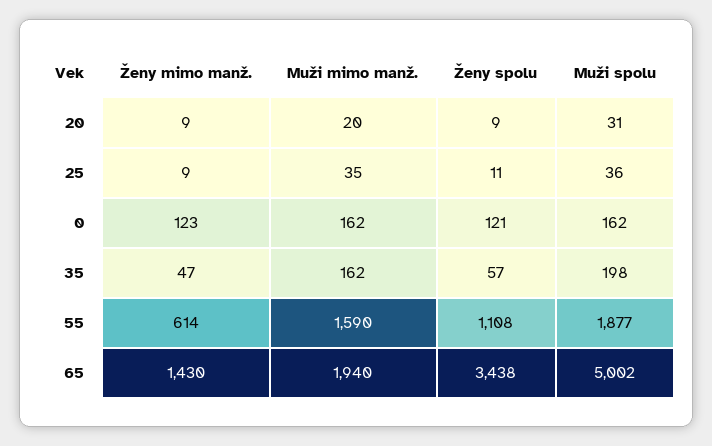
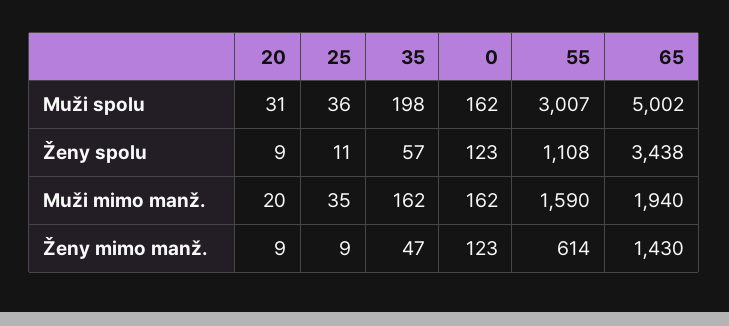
Ženy spolu, 0: 121 -> 123
Muži spolu, 55: 1877 -> 3007

